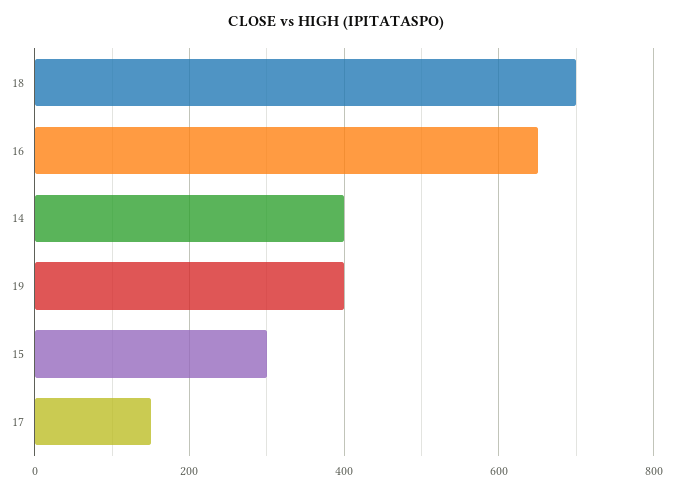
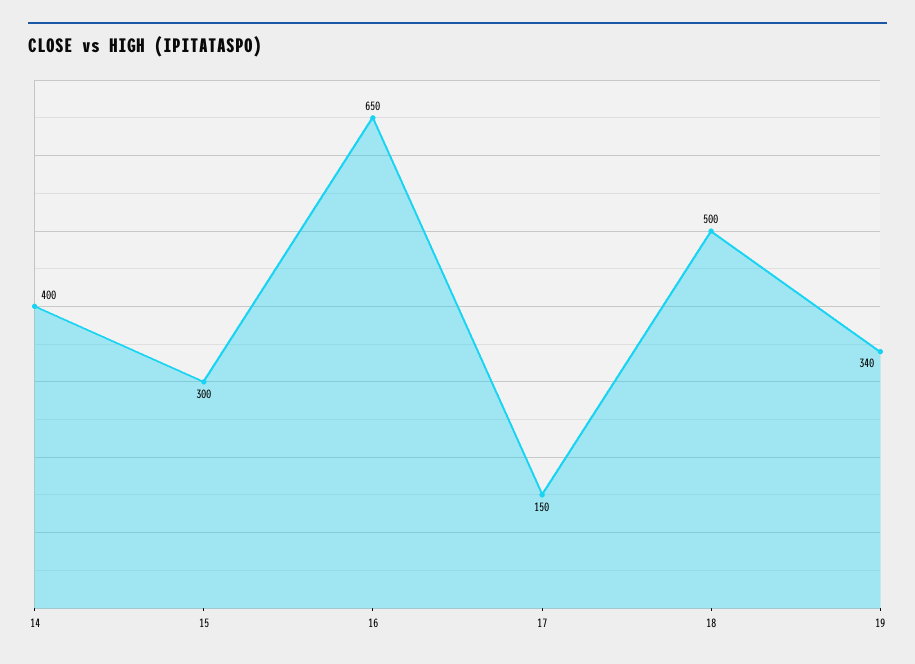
18: 700 -> 500
19: 400 -> 340

